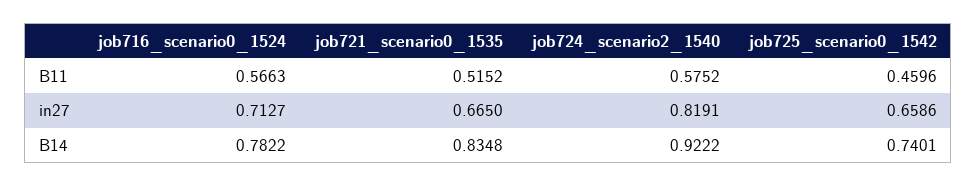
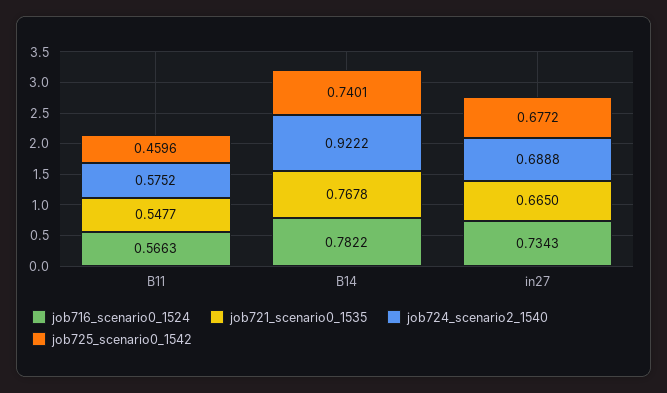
job721_scenario0_1535, B11: 0.5152 -> 0.5477
job716_scenario0_1524, in27: 0.7127 -> 0.7343
job724_scenario2_1540, in27: 0.8191 -> 0.6888
job725_scenario0_1542, in27: 0.6586 -> 0.6772
job721_scenario0_1535, B14: 0.8348 -> 0.7678

